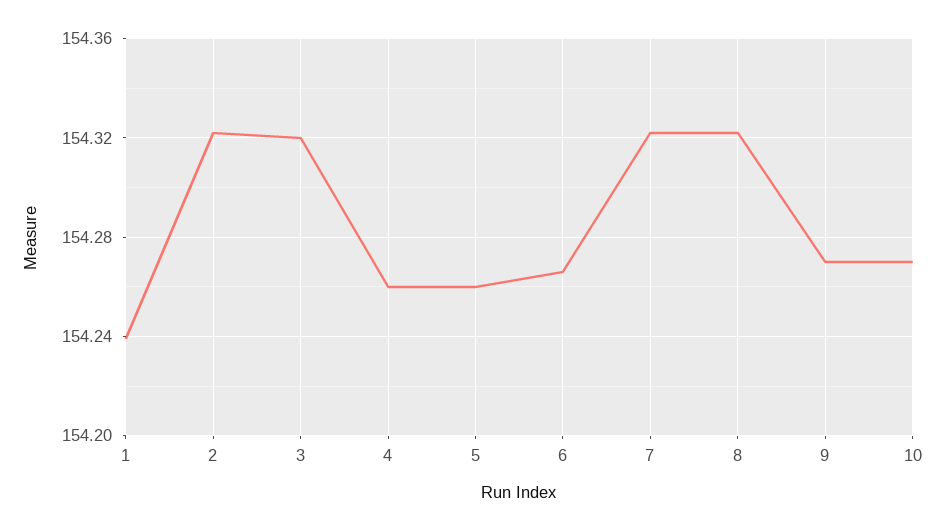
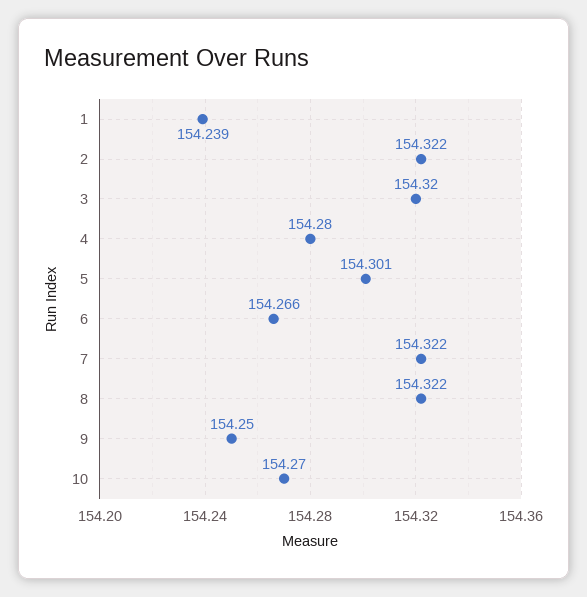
4: 154.26 -> 154.28
5: 154.26 -> 154.301
9: 154.27 -> 154.25

